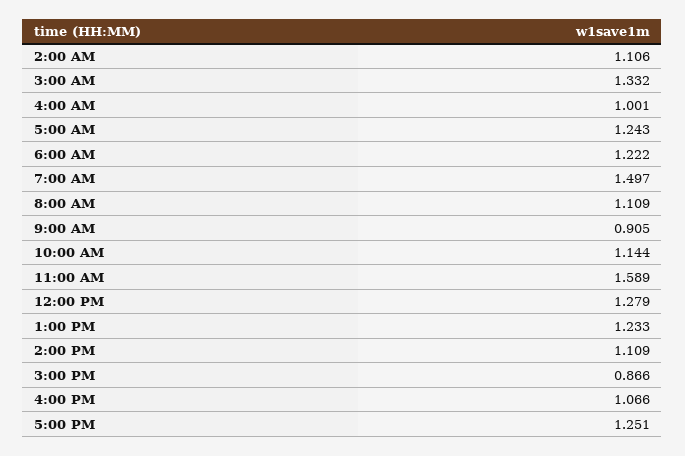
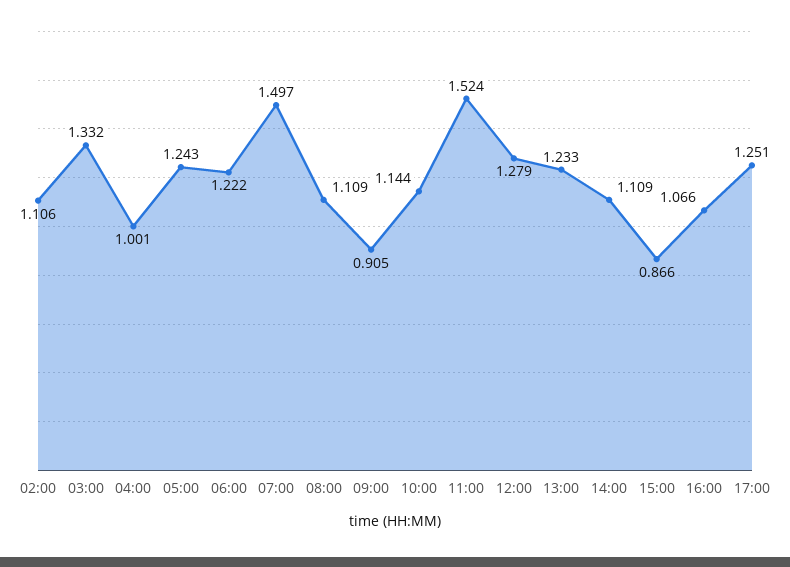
11:00 AM: 1.589 -> 1.524

